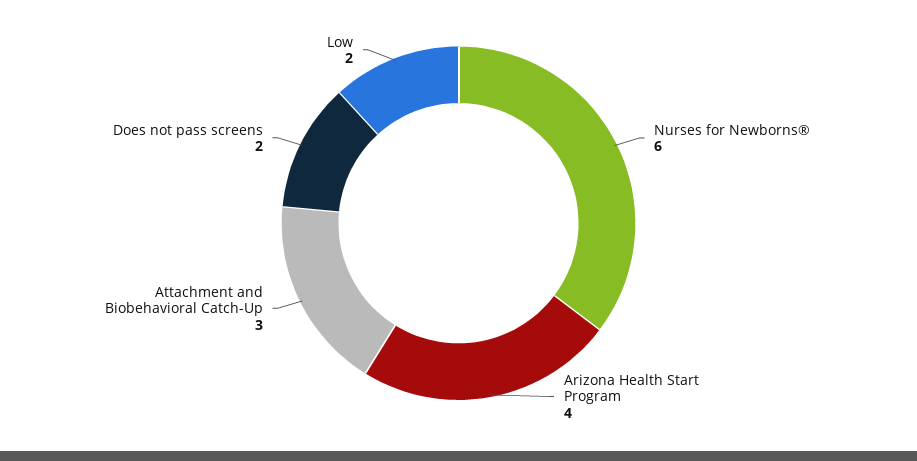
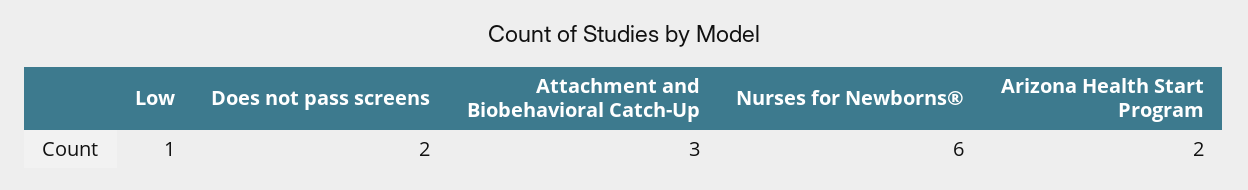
Arizona Health Start Program: 4 -> 2
Low: 2 -> 1

